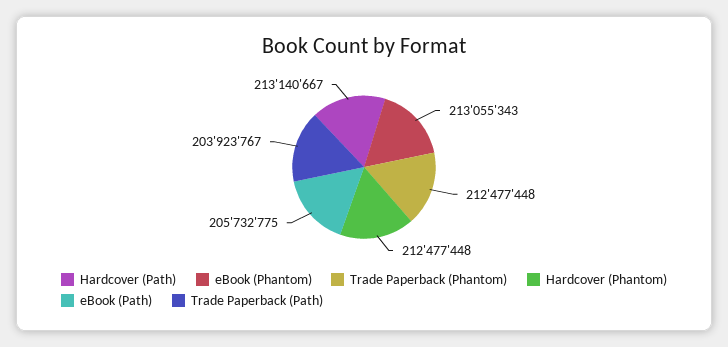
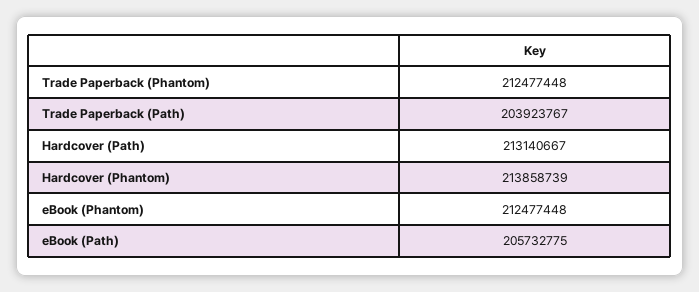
eBook (Phantom): 213055343 -> 212477448
Hardcover (Phantom): 212477448 -> 213858739

